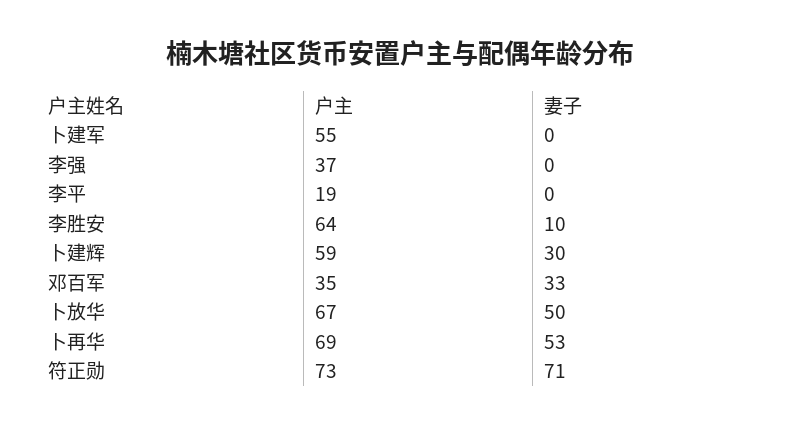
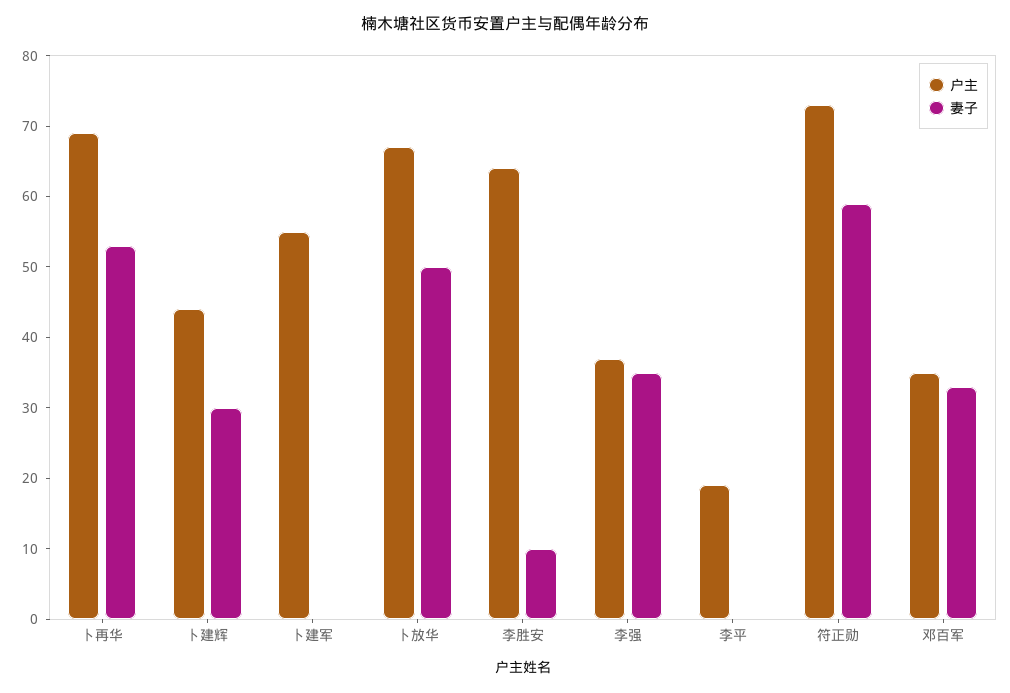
妻子, 李强: 0 -> 35
户主, 卜建辉: 59 -> 45
妻子, 符正勋: 71 -> 60

